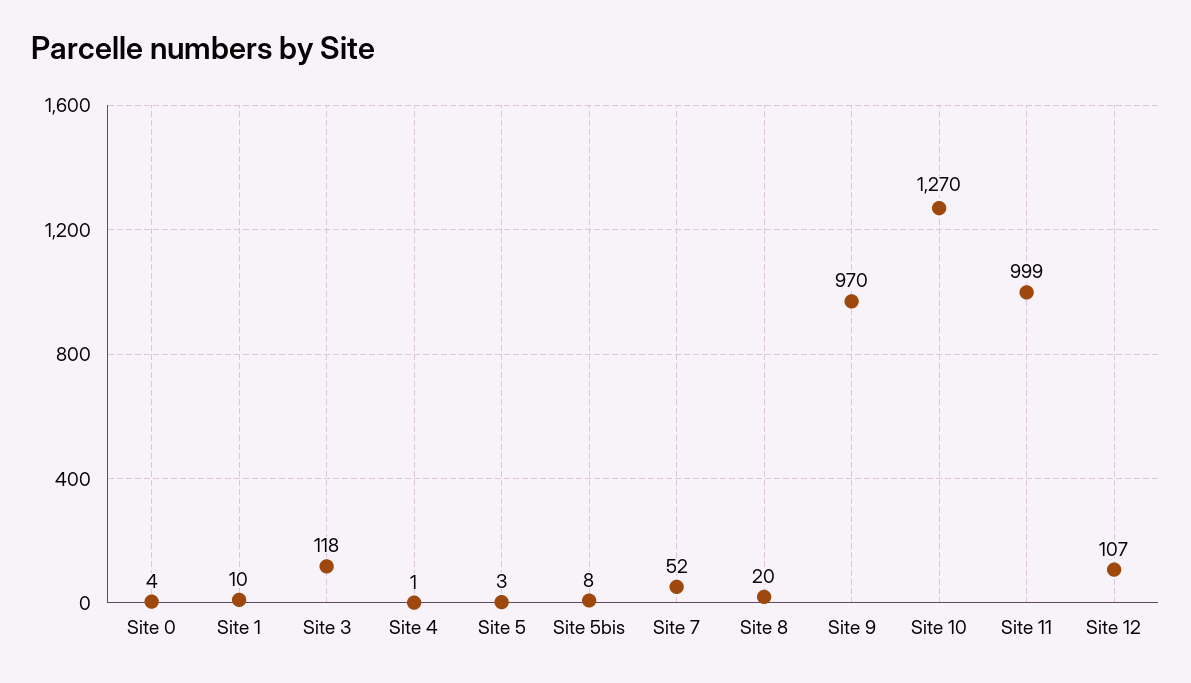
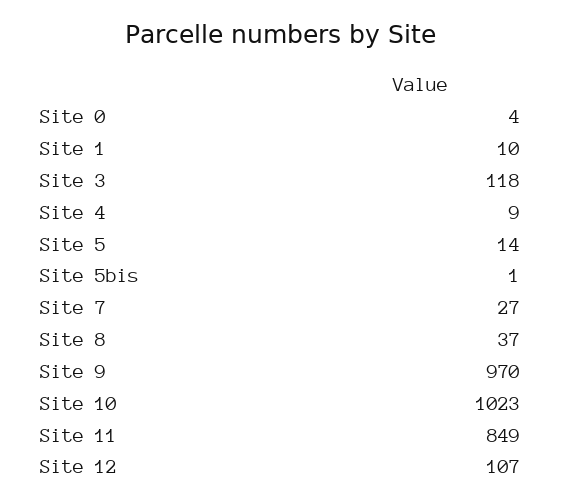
Site 4: 1 -> 9
Site 5: 3 -> 14
Site 5bis: 8 -> 1
Site 7: 52 -> 27
Site 8: 20 -> 37
Site 10: 1270 -> 1023
Site 11: 999 -> 849

